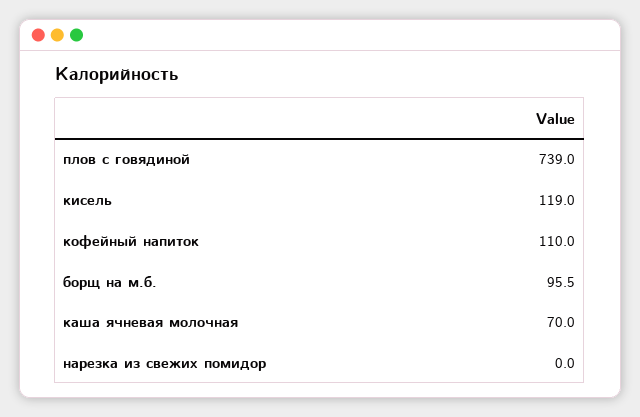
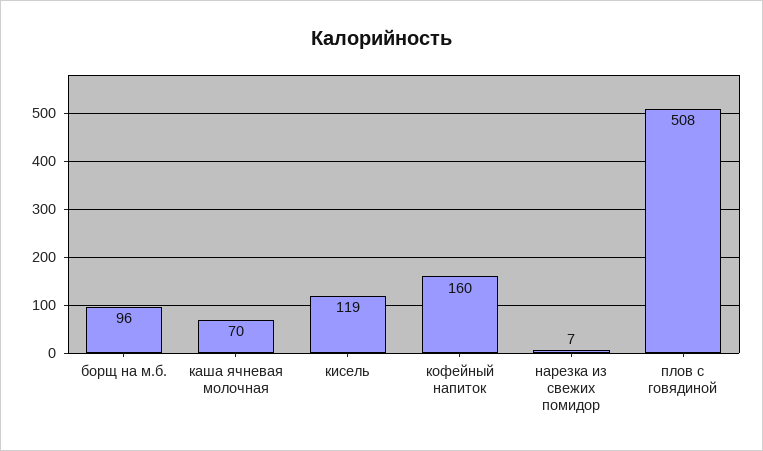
плов с говядиной: 739 -> 508
кофейный напиток: 110 -> 160
нарезка из свежих помидор: 0 -> 7

